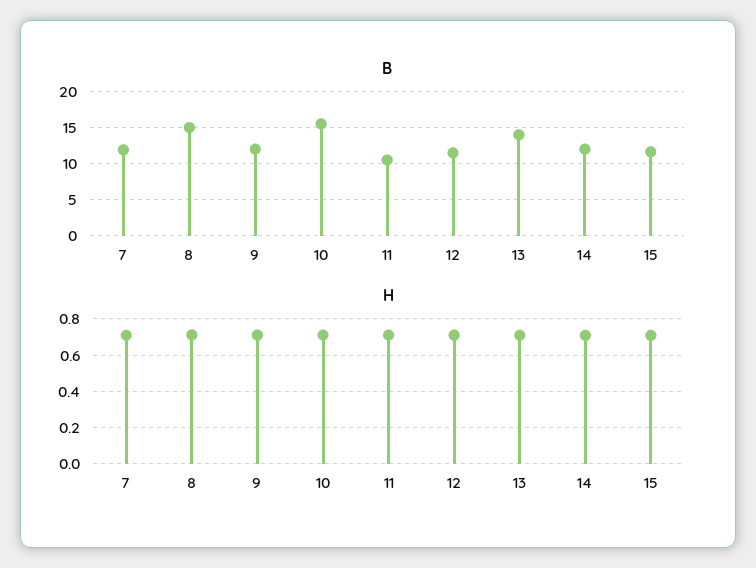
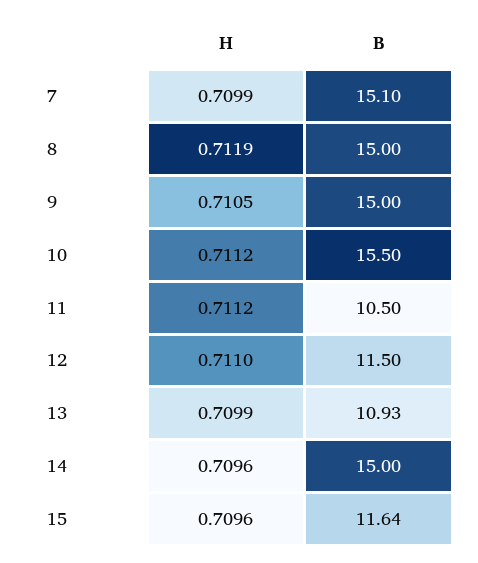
B, 7: 12 -> 15.1
B, 9: 12 -> 15
B, 13: 14 -> 10.93
B, 14: 12 -> 15

